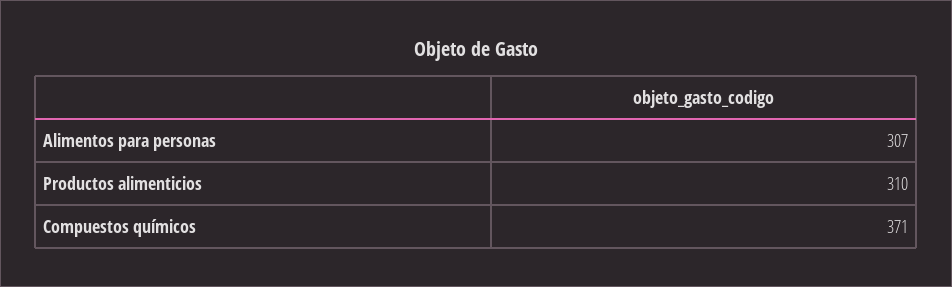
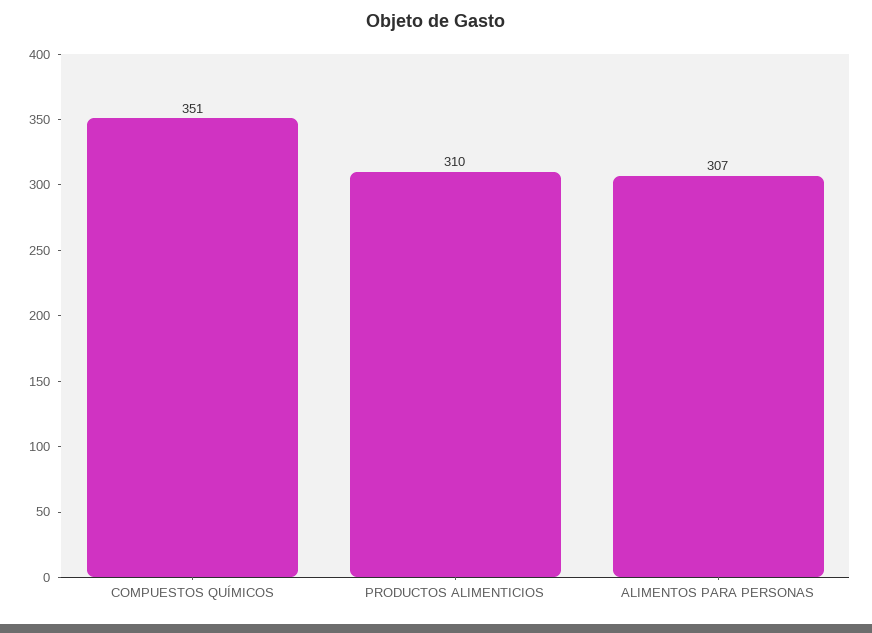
Compuestos químicos: 371 -> 351

